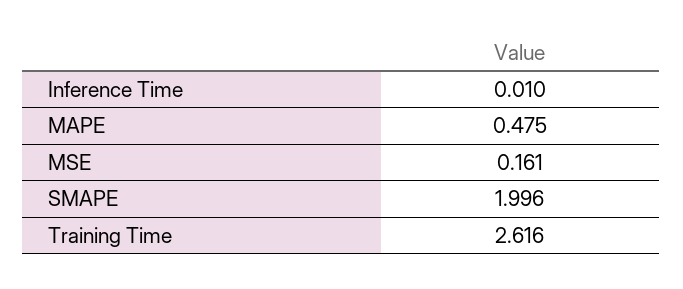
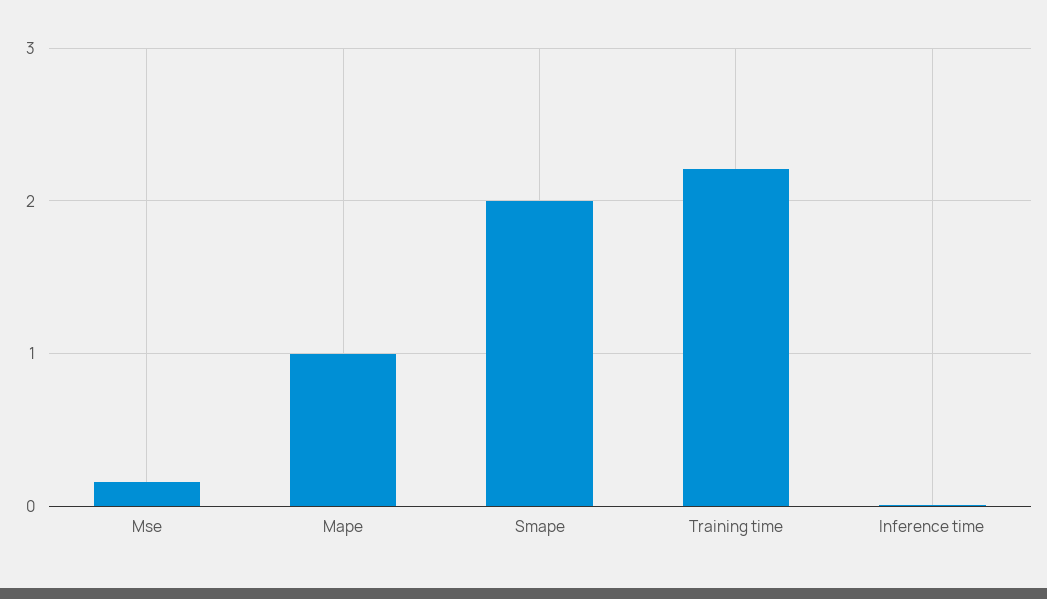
MAPE: 0.475 -> 1
Training Time: 2.616 -> 2.2

